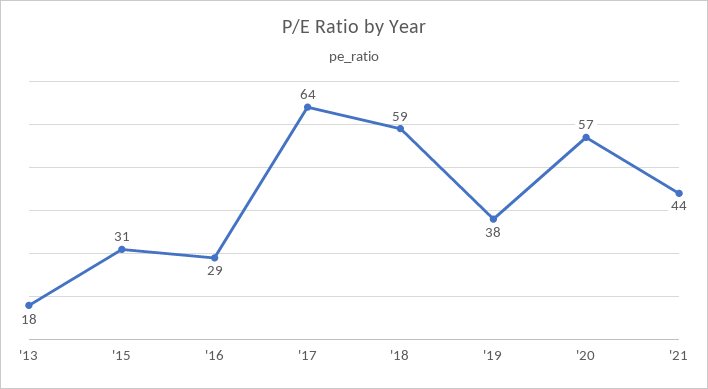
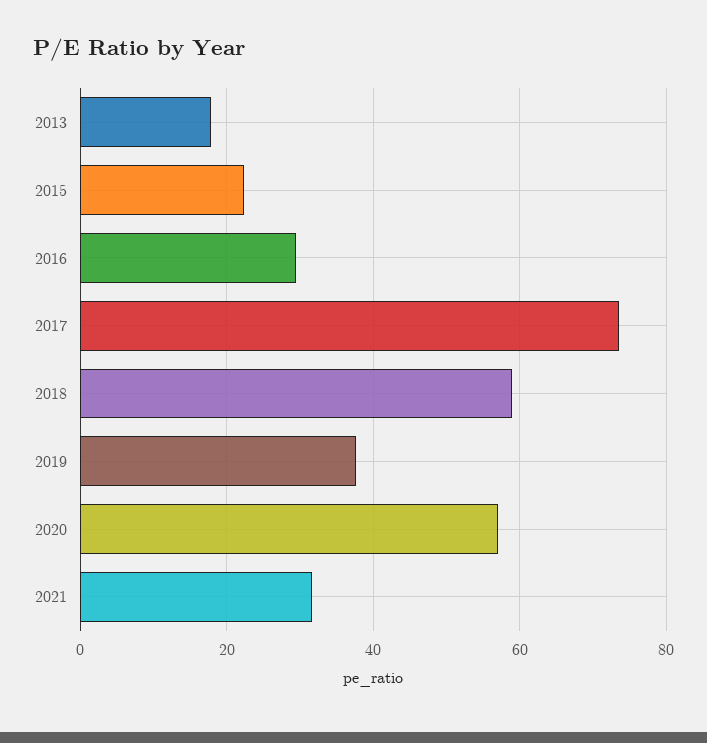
'15: 31 -> 22
'17: 64 -> 74
'21: 44 -> 32

